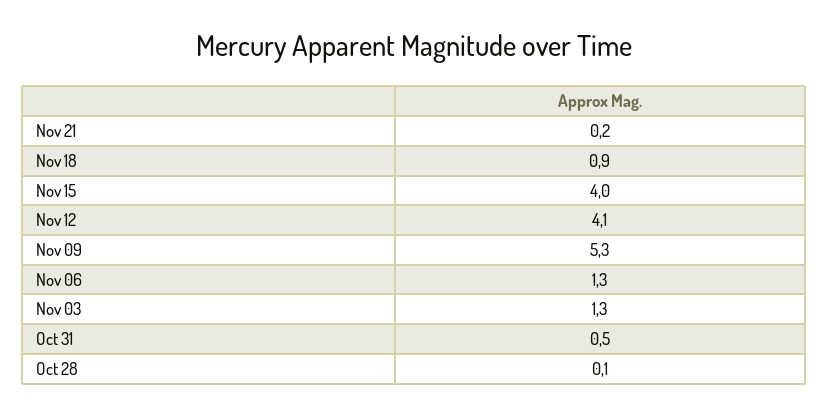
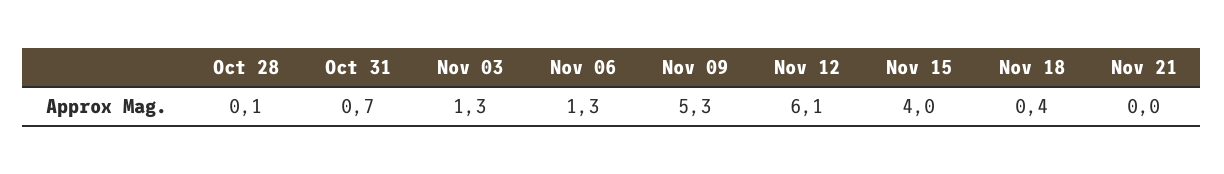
Nov 21: 0.2 -> 0
Nov 18: 0.9 -> 0.4
Nov 12: 4.1 -> 6.1
Oct 31: 0.5 -> 0.7

